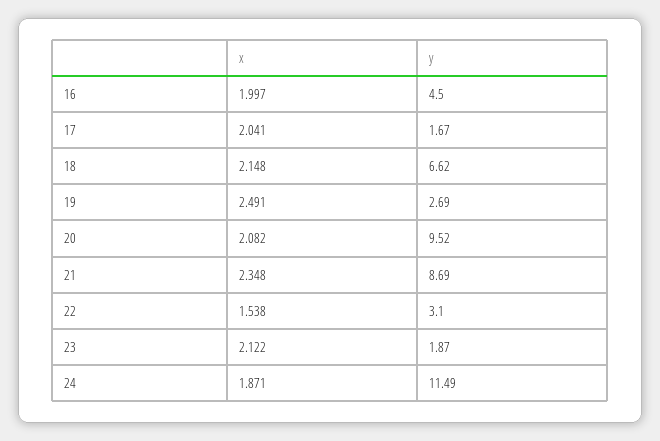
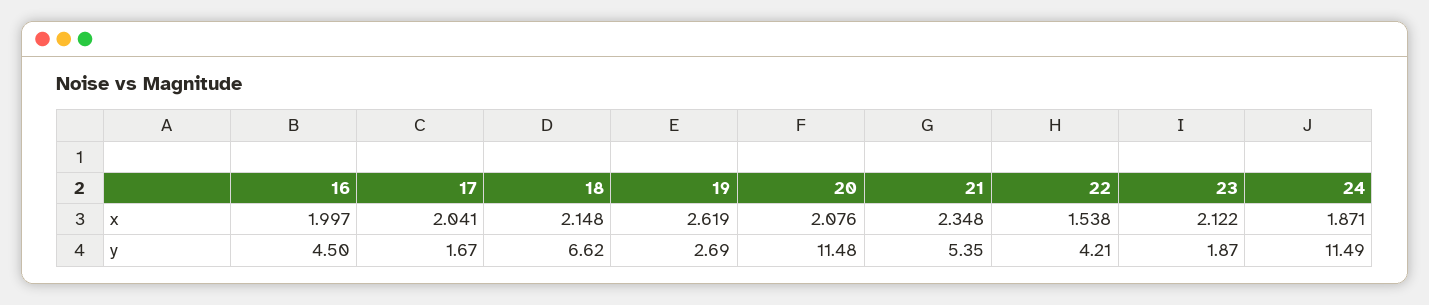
x, 19: 2.491 -> 2.619
x, 20: 2.082 -> 2.076
y, 20: 9.52 -> 11.48
y, 21: 8.69 -> 5.35
y, 22: 3.1 -> 4.21

